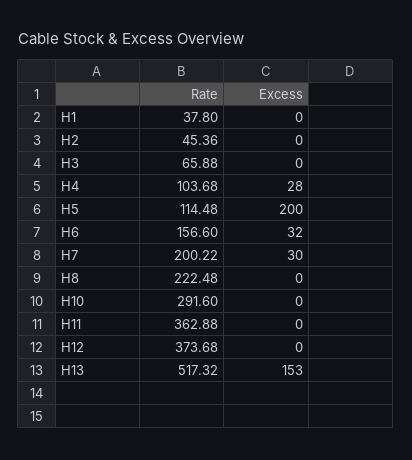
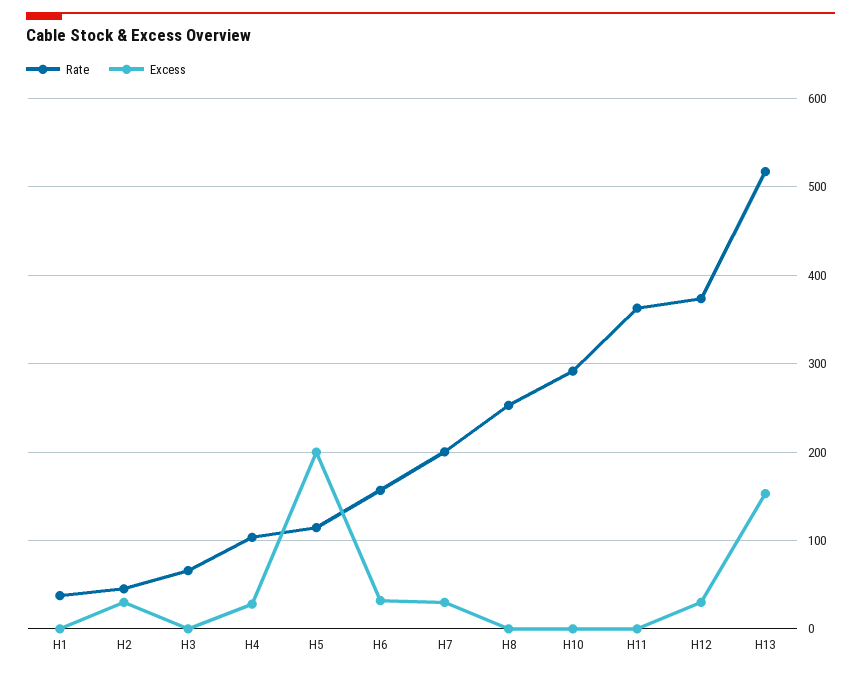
Excess, H2: 0 -> 30
Rate, H8: 222.48 -> 250
Excess, H12: 0 -> 30

